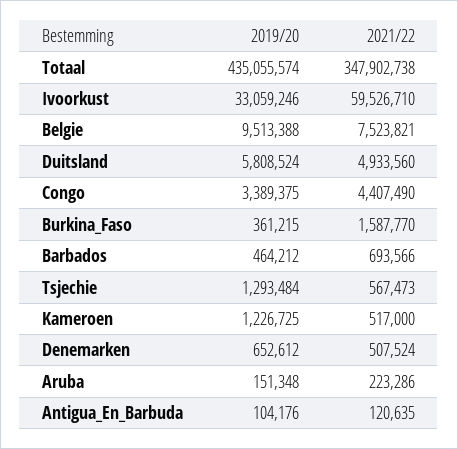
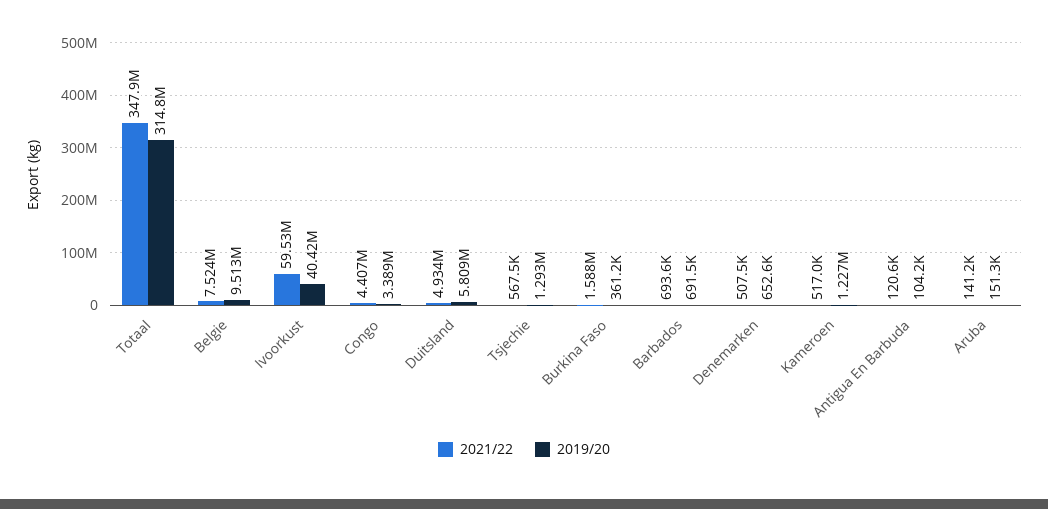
2019/20, Totaal: 435055574 -> 314800000
2019/20, Ivoorkust: 33059246 -> 40420000
2019/20, Barbados: 464212 -> 691500
2021/22, Aruba: 223286 -> 141200

